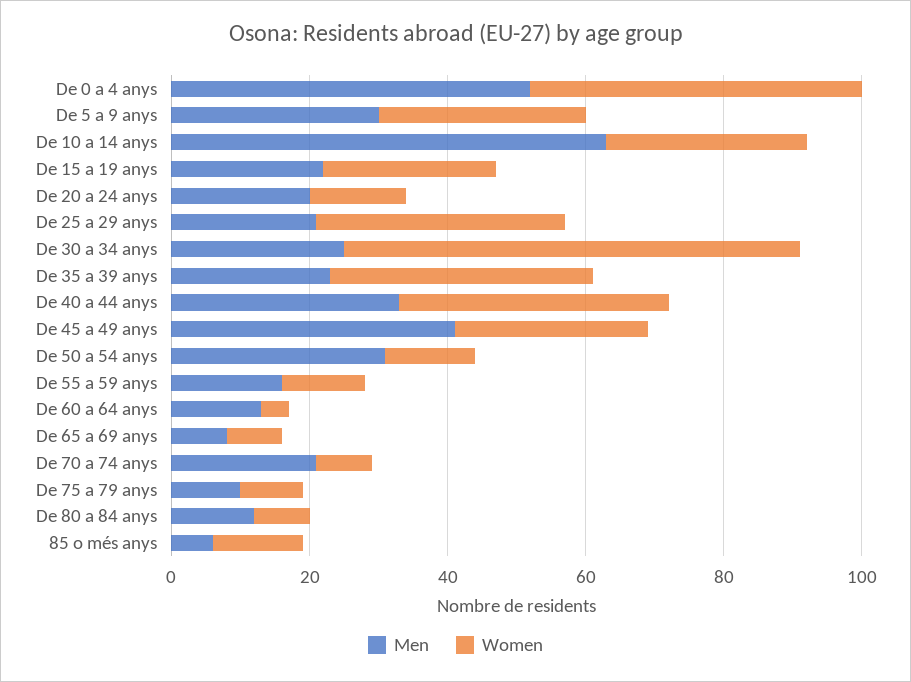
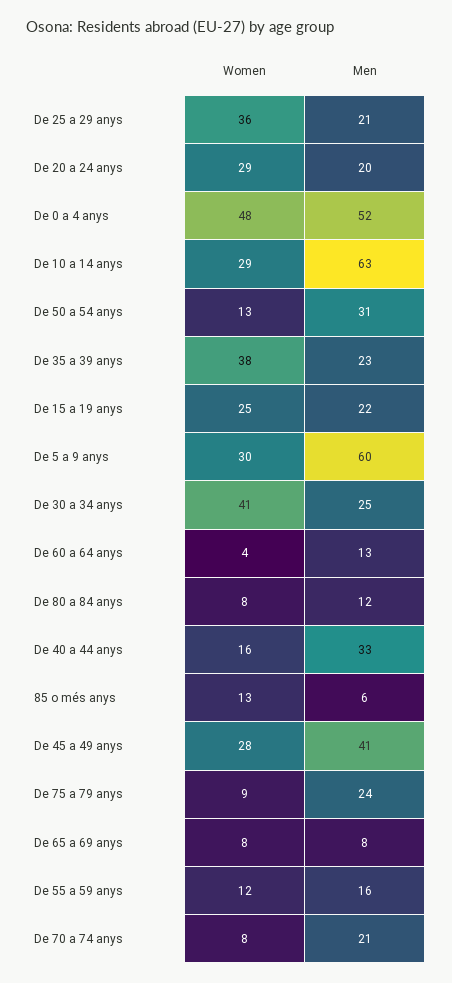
Men, De 5 a 9 anys: 30 -> 60
Women, De 20 a 24 anys: 15 -> 29
Women, De 30 a 34 anys: 65 -> 41
Women, De 40 a 44 anys: 40 -> 16
Men, De 75 a 79 anys: 10 -> 24

